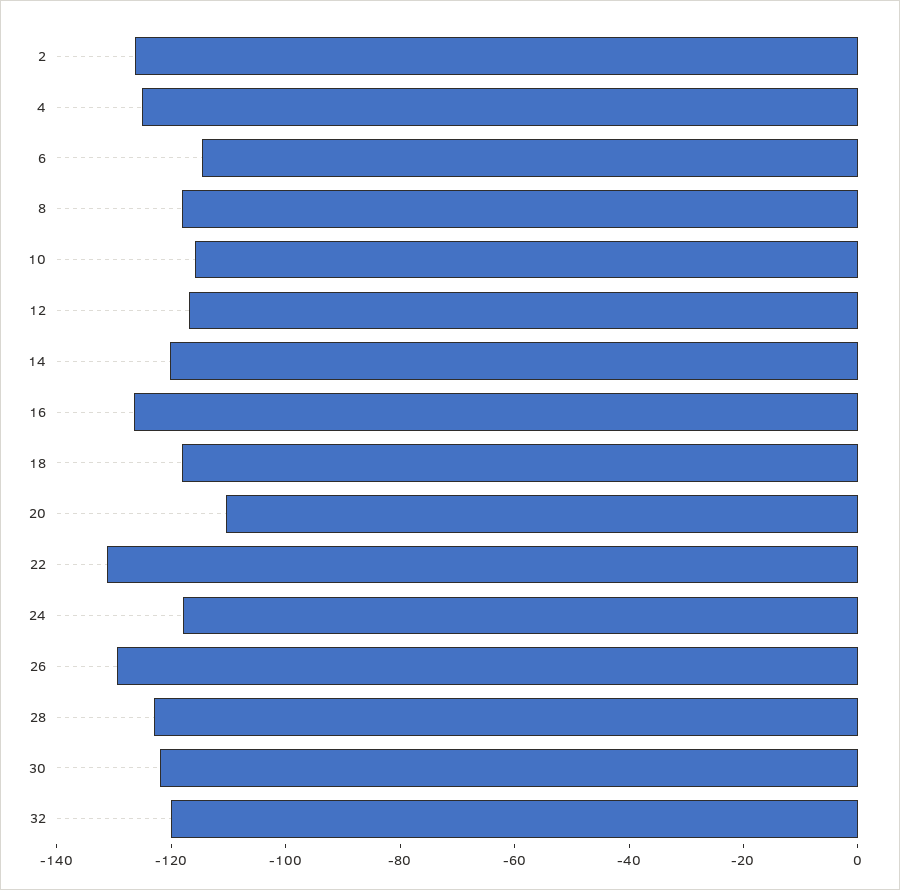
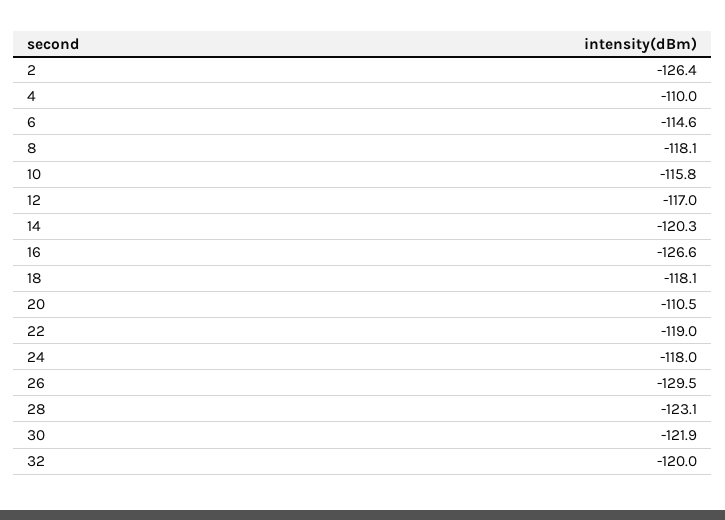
4: -125 -> -110
22: -130 -> -119

